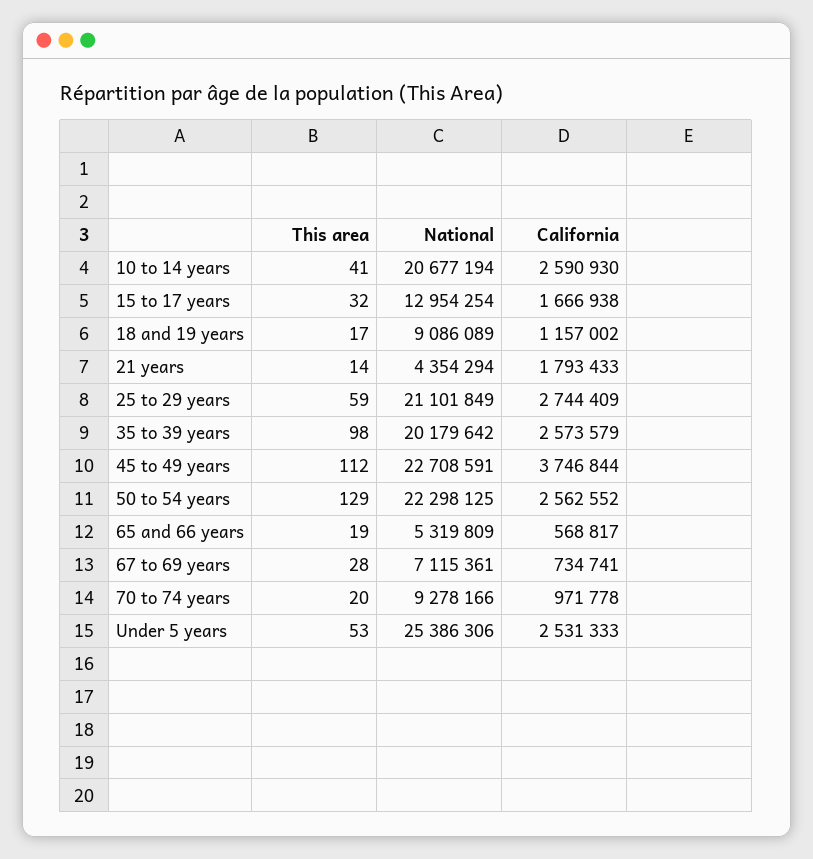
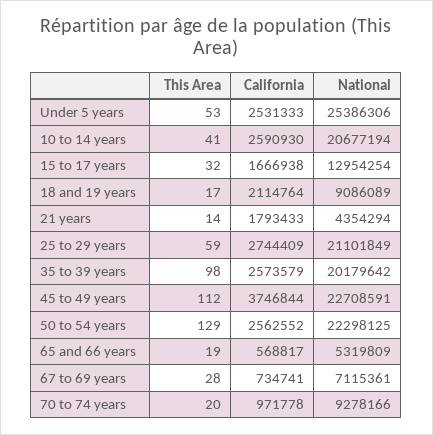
California, 18 and 19 years: 1157002 -> 2114764

